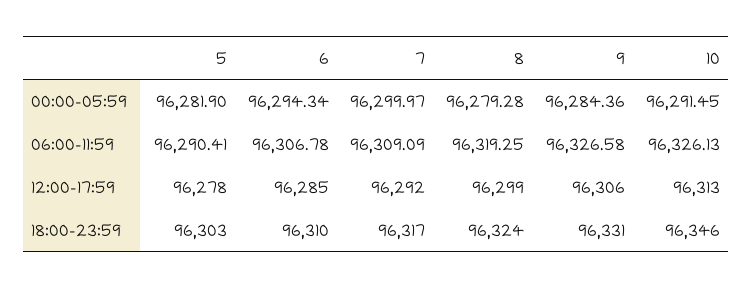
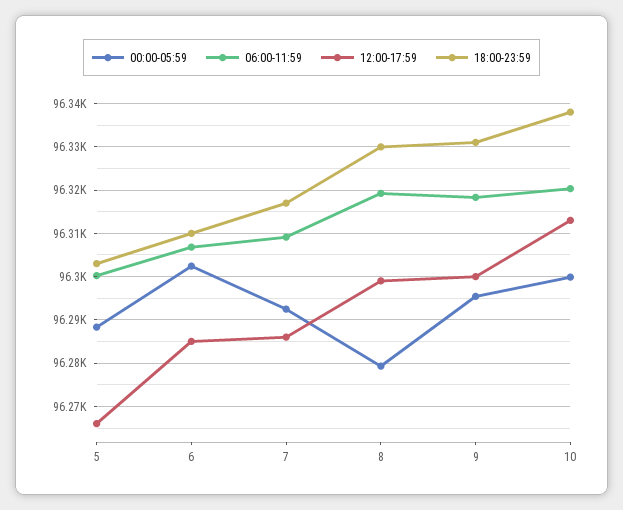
00:00-05:59, 5: 96281.9 -> 96288
00:00-05:59, 6: 96294.34 -> 96302
00:00-05:59, 7: 96299.97 -> 96292
00:00-05:59, 9: 96284.36 -> 96296
00:00-05:59, 10: 96291.45 -> 96300
06:00-11:59, 5: 96290.41 -> 96300
06:00-11:59, 9: 96326.58 -> 96318
06:00-11:59, 10: 96326.13 -> 96320
12:00-17:59, 5: 96278 -> 96266
12:00-17:59, 7: 96292 -> 96286
12:00-17:59, 9: 96306 -> 96300
18:00-23:59, 8: 96324 -> 96330
18:00-23:59, 10: 96346 -> 96338

